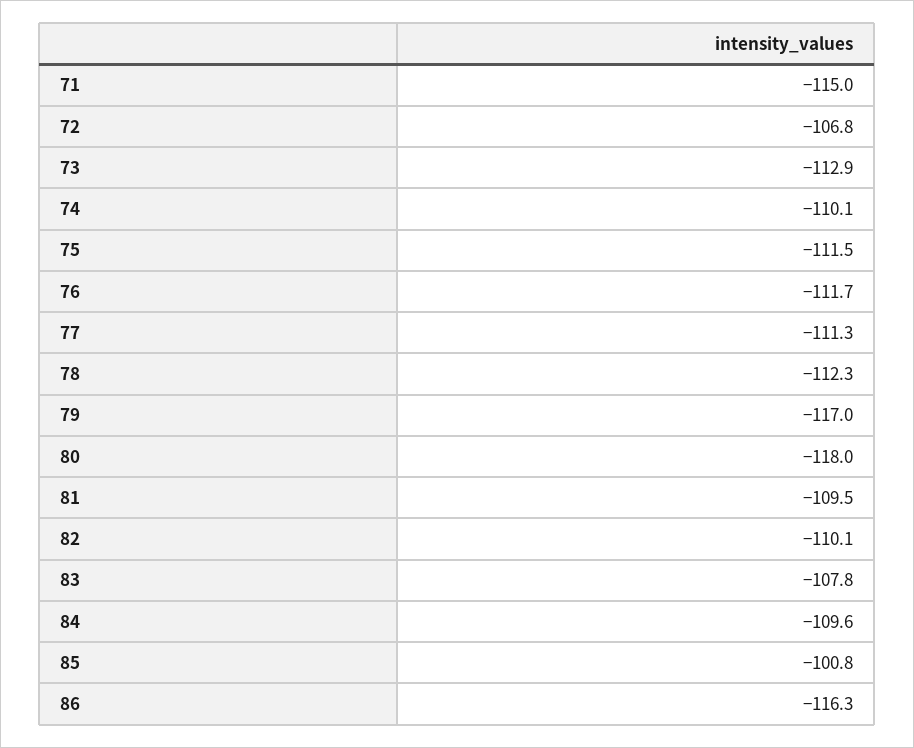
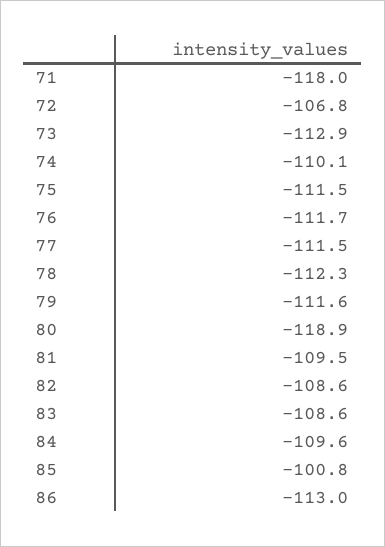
71: -115 -> -118
77: -111.3 -> -111.5
79: -117 -> -111.6
80: -118 -> -118.9
82: -110.1 -> -108.6
83: -107.8 -> -108.6
86: -116.3 -> -113

